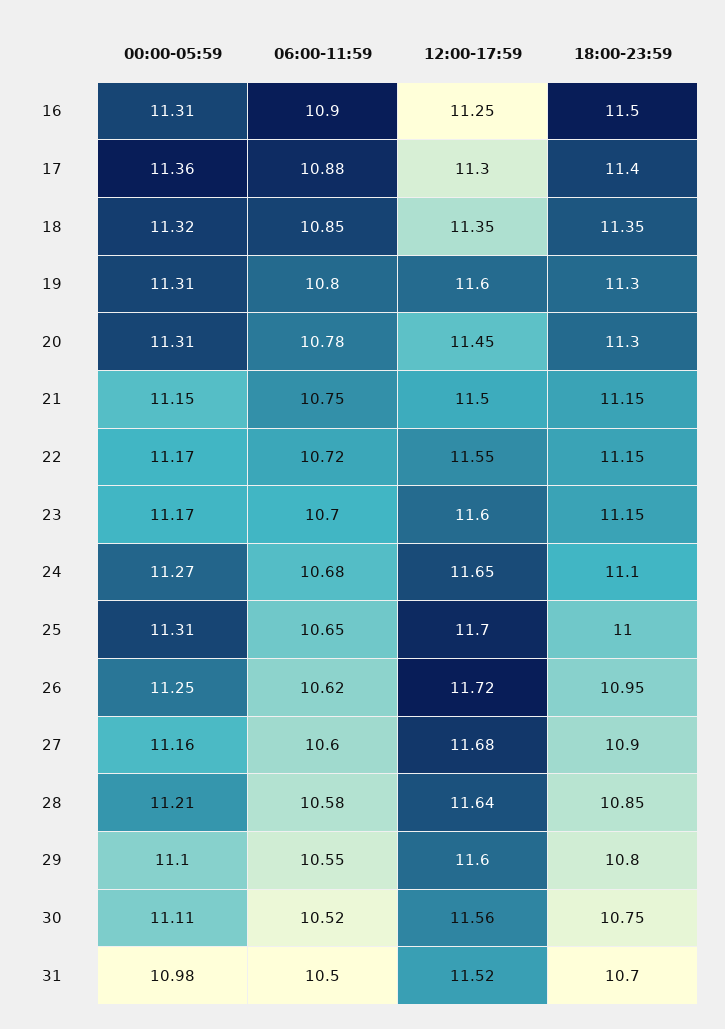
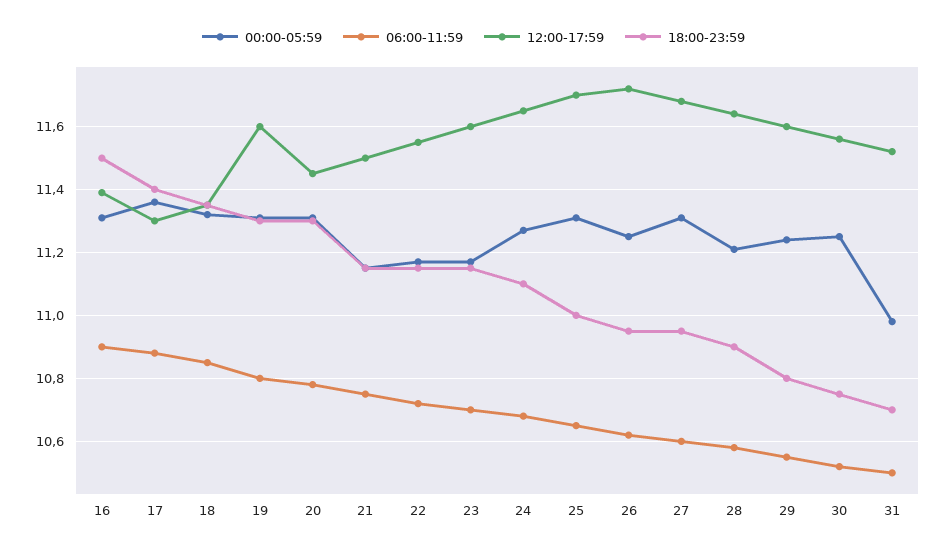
12:00-17:59, 16: 11.25 -> 11.4
00:00-05:59, 27: 11.16 -> 11.3
18:00-23:59, 27: 10.9 -> 10.95
18:00-23:59, 28: 10.85 -> 10.9
00:00-05:59, 29: 11.1 -> 11.25
00:00-05:59, 30: 11.11 -> 11.25

